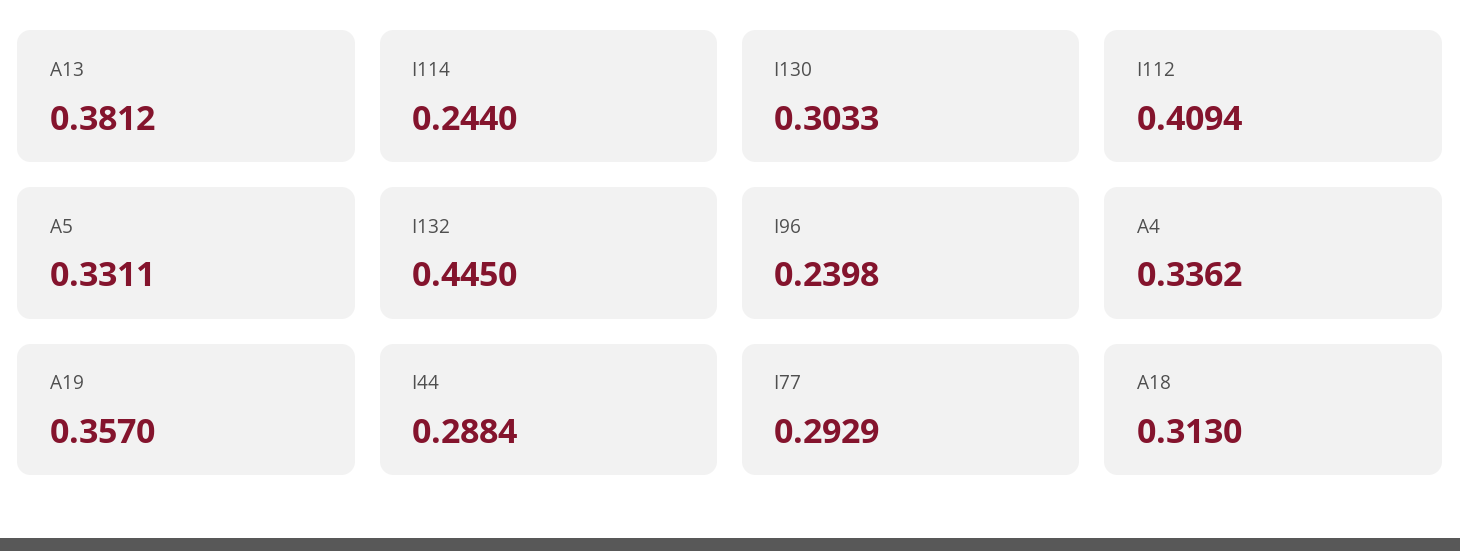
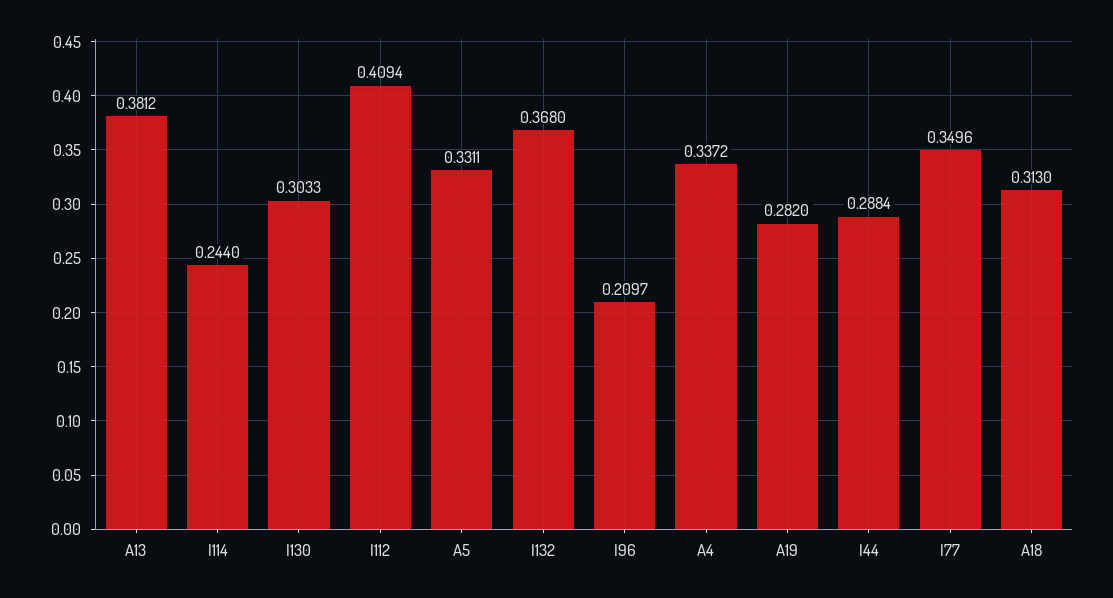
I132: 0.445 -> 0.368
I96: 0.2398 -> 0.2097
A4: 0.3362 -> 0.3372
A19: 0.357 -> 0.282
I77: 0.2929 -> 0.3496

